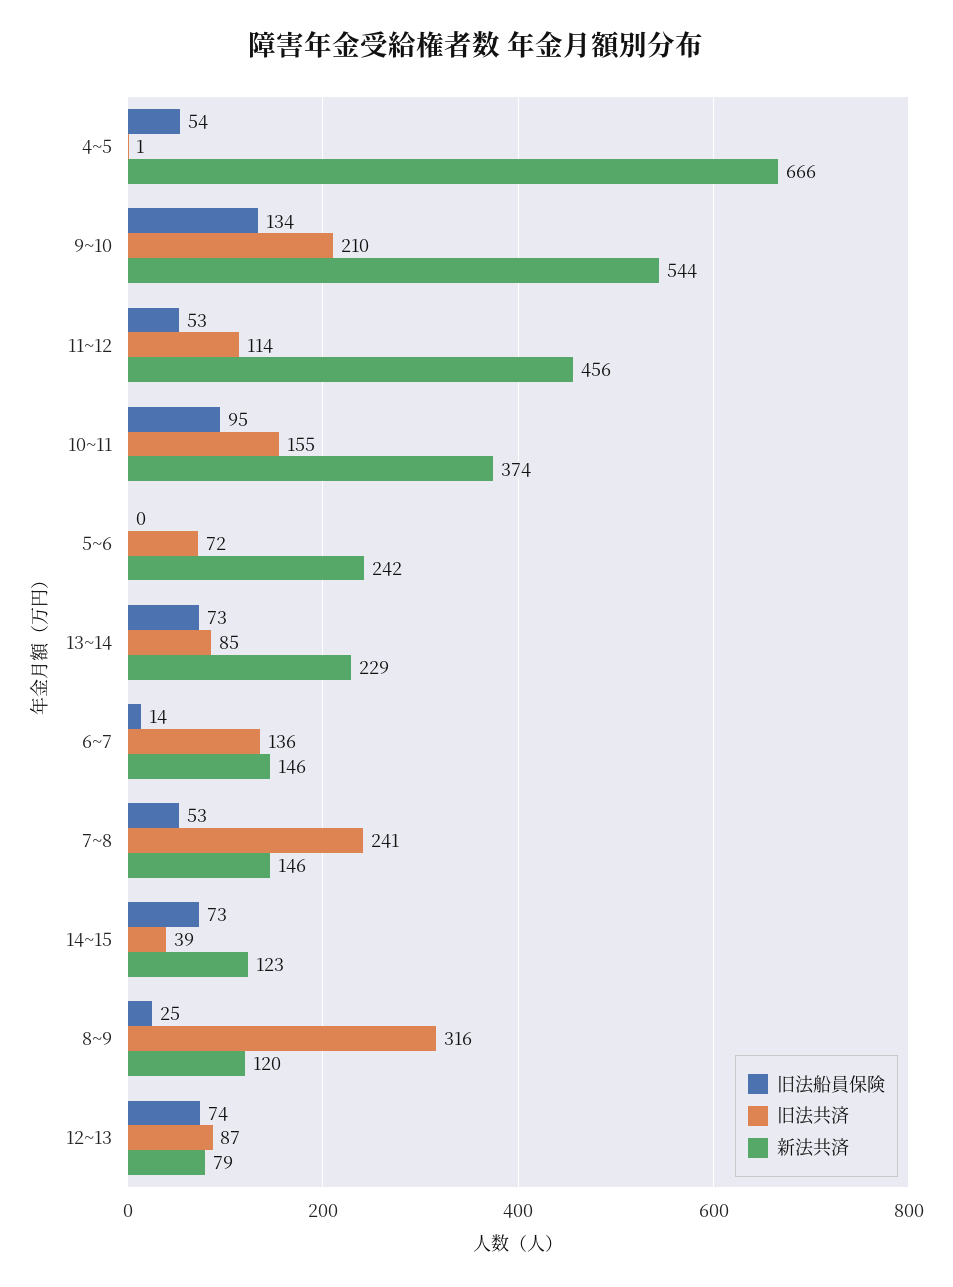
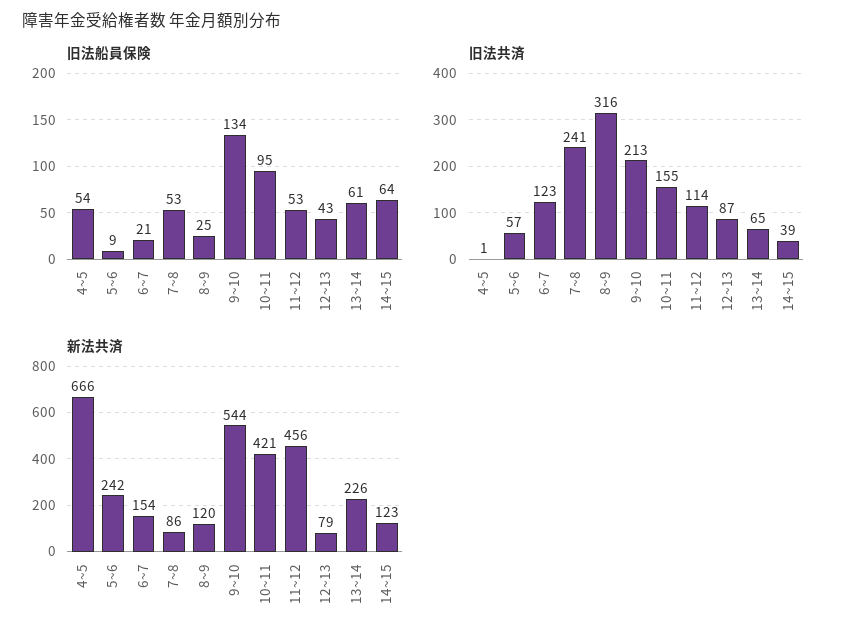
旧法共済, 9~10: 210 -> 213
新法共済, 10~11: 374 -> 421
旧法船員保険, 5~6: 0 -> 9
旧法共済, 5~6: 72 -> 57
旧法船員保険, 13~14: 73 -> 61
旧法共済, 13~14: 85 -> 65
新法共済, 13~14: 229 -> 226
旧法船員保険, 6~7: 14 -> 21
旧法共済, 6~7: 136 -> 123
新法共済, 6~7: 146 -> 154
新法共済, 7~8: 146 -> 86
旧法船員保険, 14~15: 73 -> 64
旧法船員保険, 12~13: 74 -> 43

